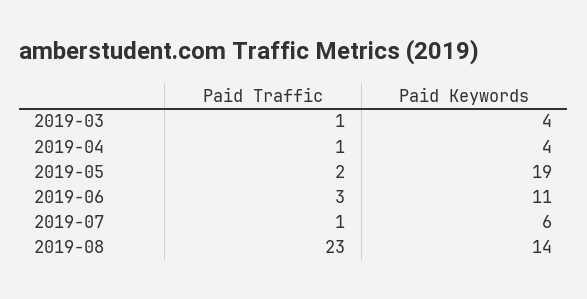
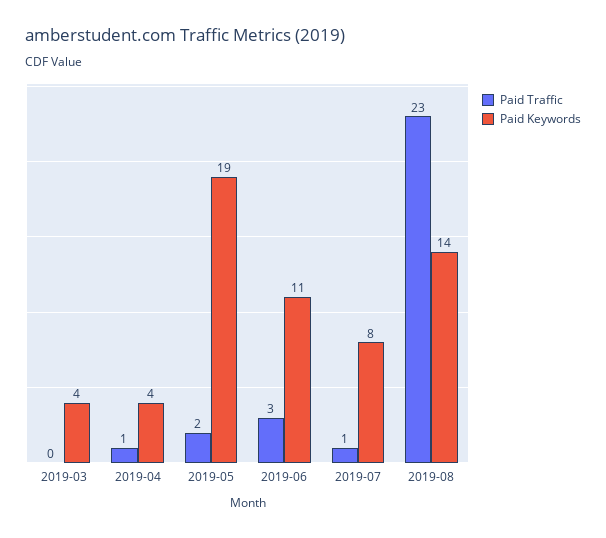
Paid Traffic, 2019-03: 1 -> 0
Paid Keywords, 2019-07: 6 -> 8

